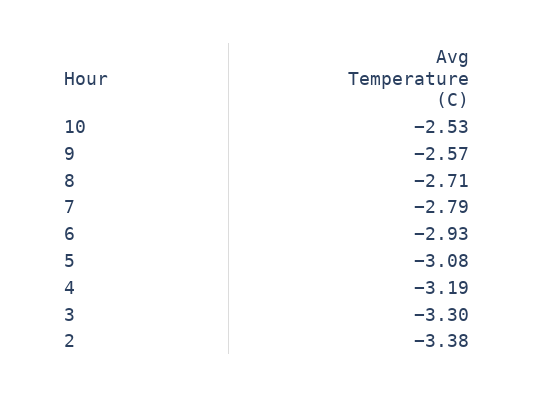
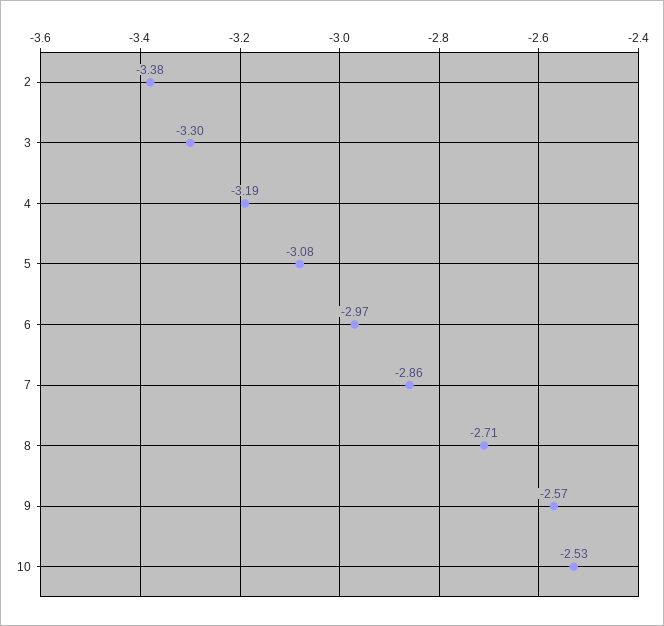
7: -2.79 -> -2.86
6: -2.93 -> -2.97

